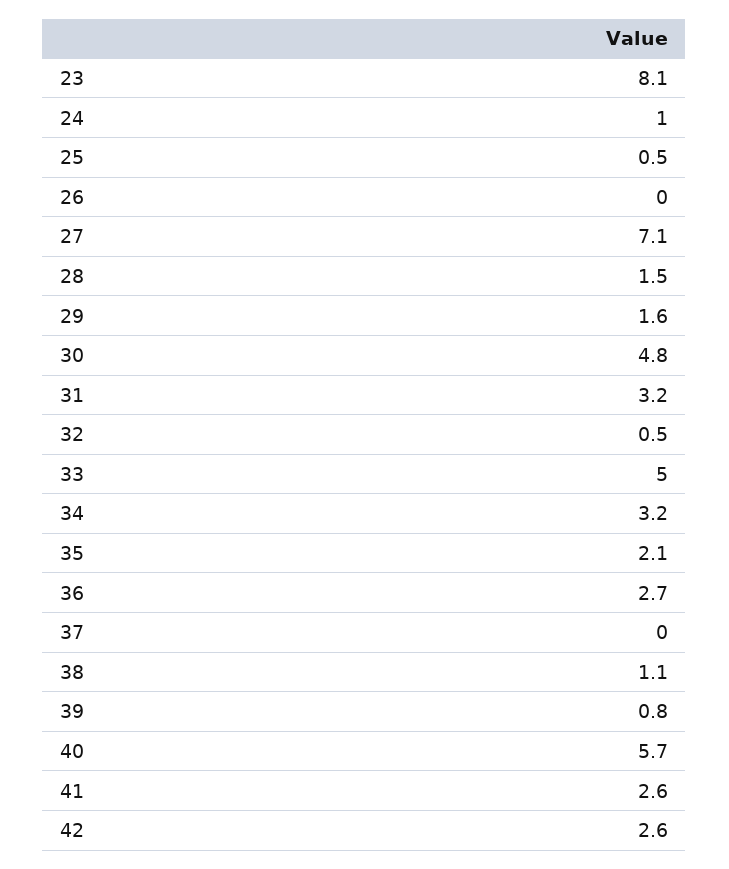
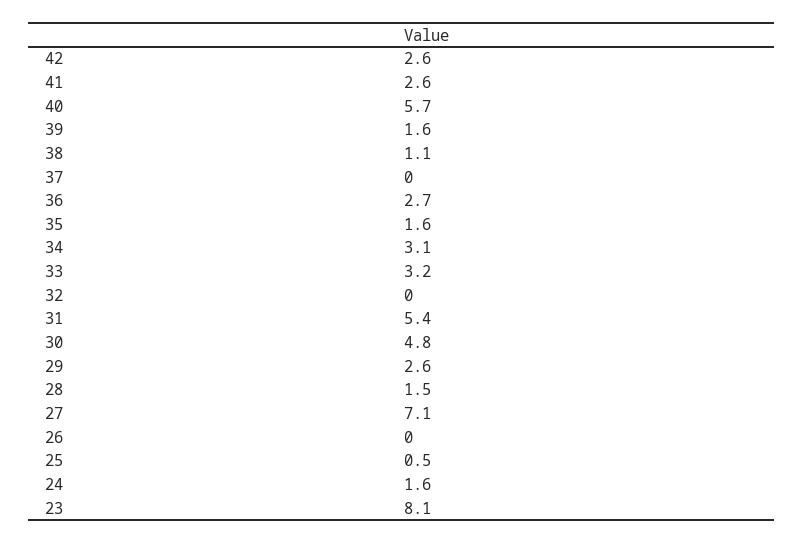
24: 1 -> 1.6
29: 1.6 -> 2.6
31: 3.2 -> 5.4
32: 0.5 -> 0
33: 5 -> 3.2
34: 3.2 -> 3.1
35: 2.1 -> 1.6
39: 0.8 -> 1.6

